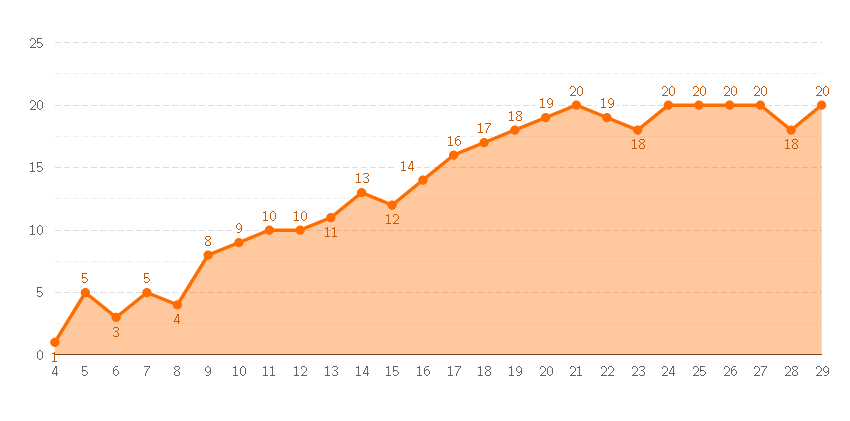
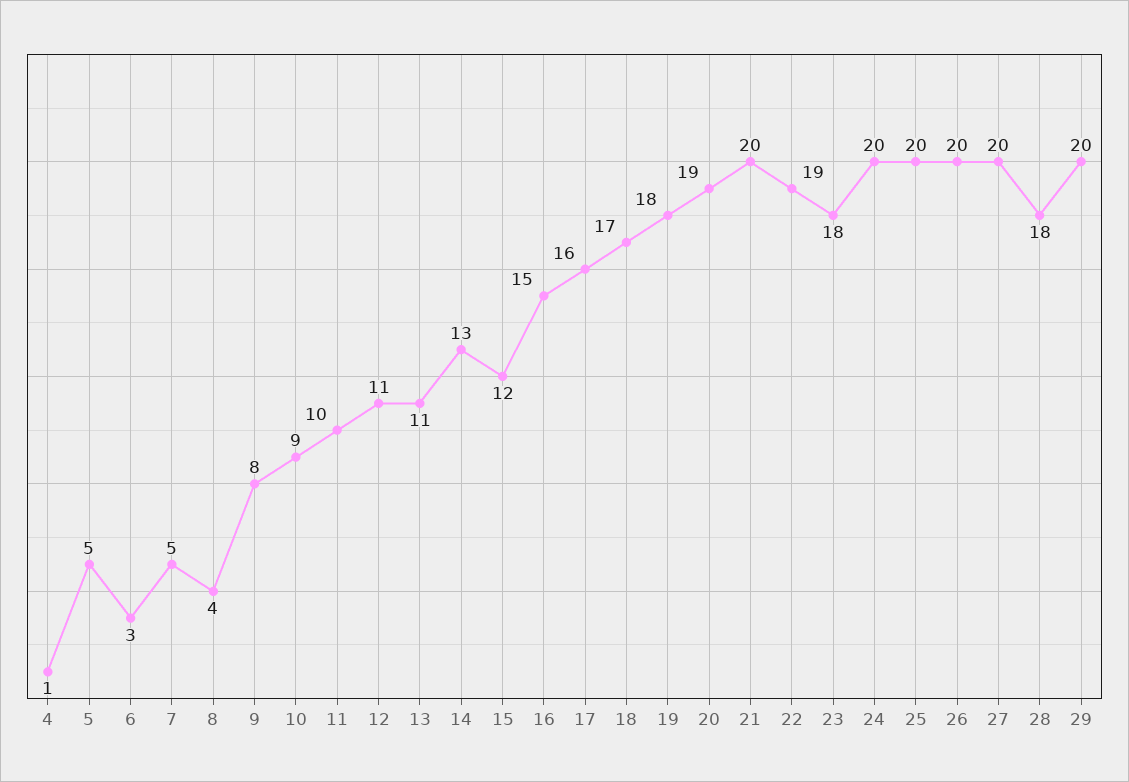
12: 10 -> 11
16: 14 -> 15

